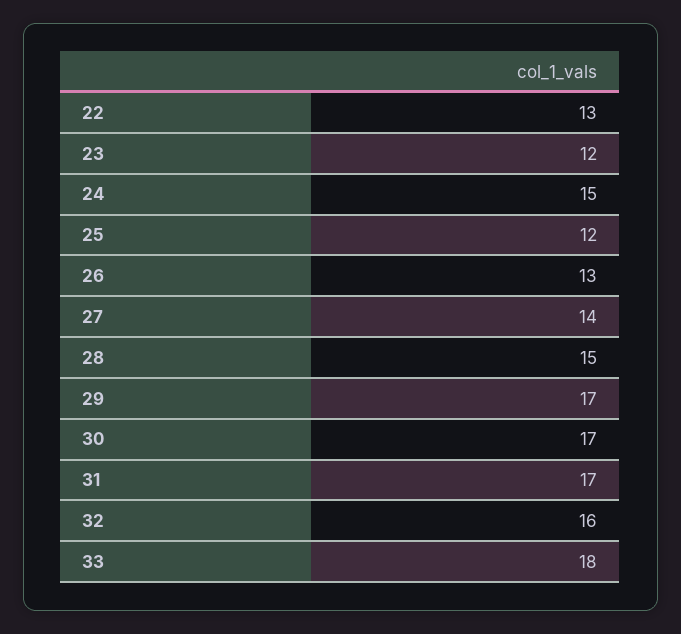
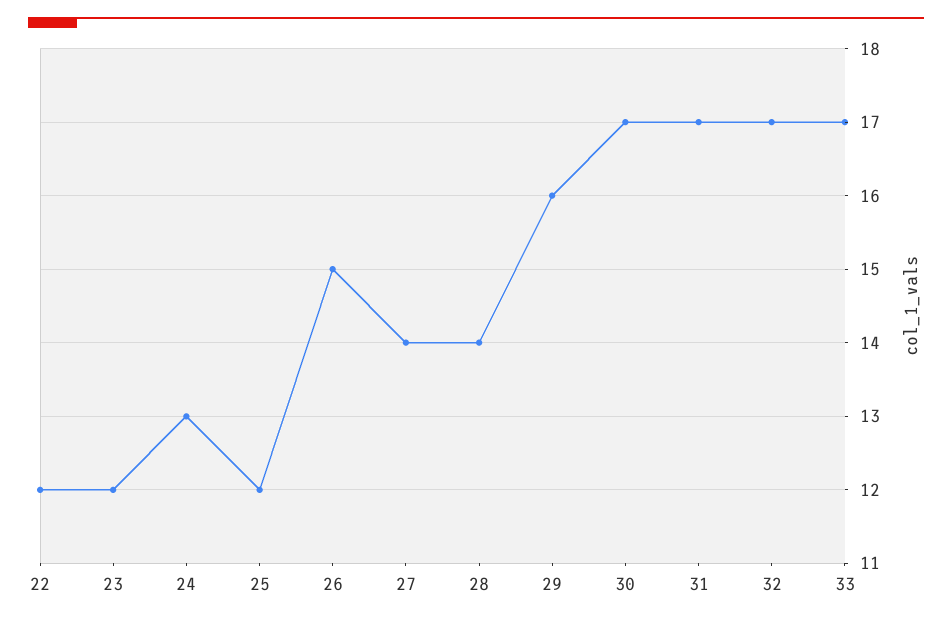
22: 13 -> 12
24: 15 -> 13
26: 13 -> 15
28: 15 -> 14
29: 17 -> 16
32: 16 -> 17
33: 18 -> 17

